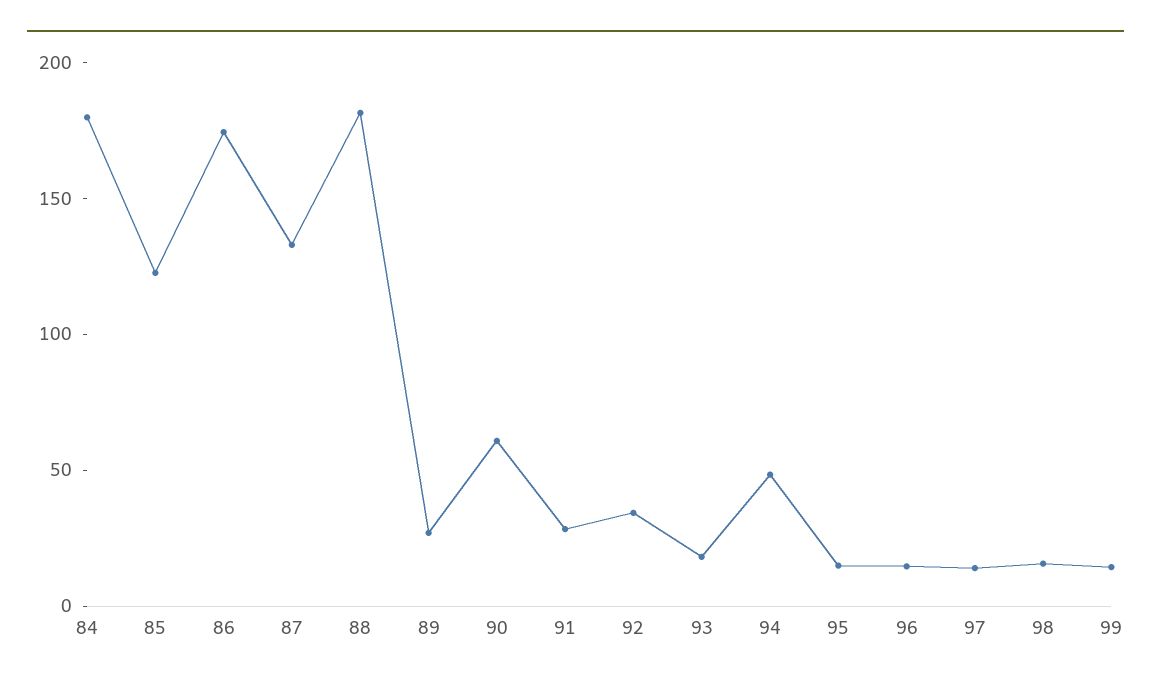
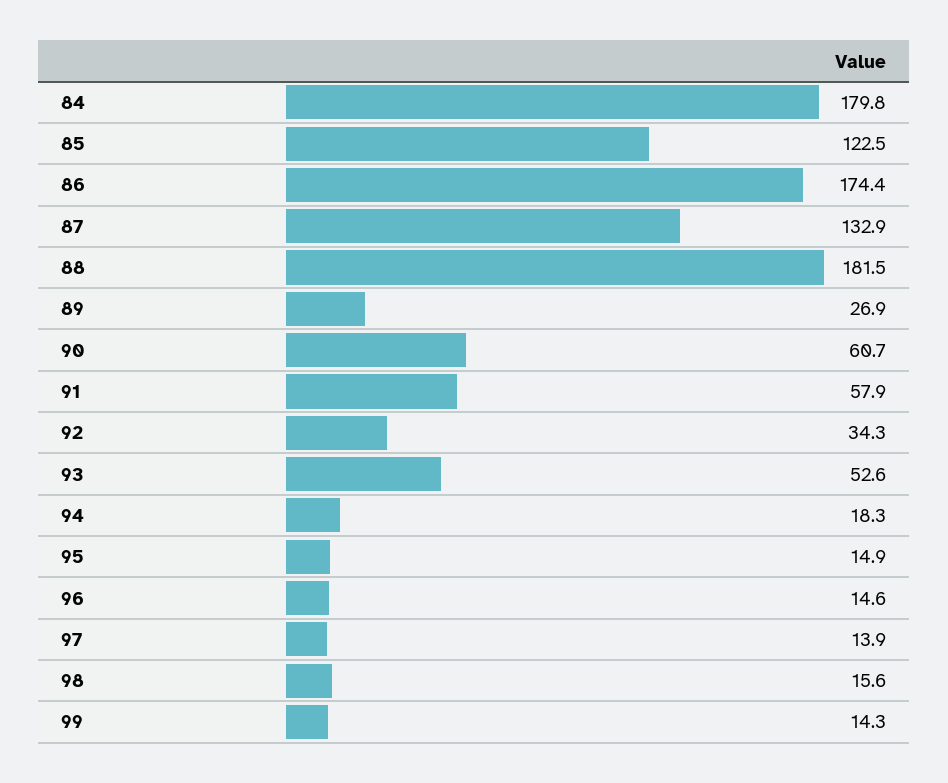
91: 30 -> 57.9
93: 20 -> 52.6
94: 50 -> 18.3

